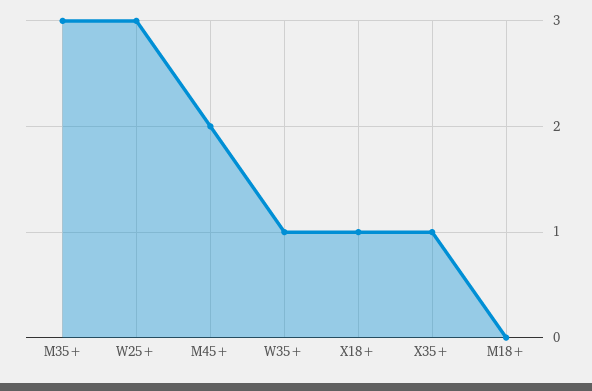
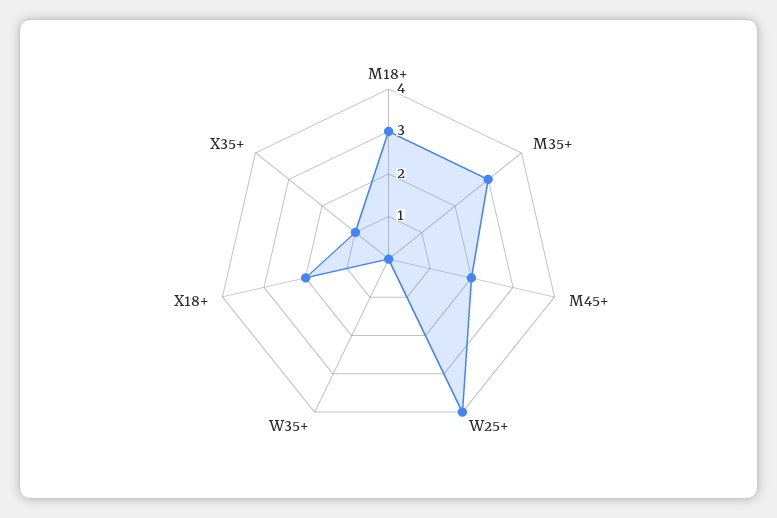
W25+: 3 -> 4
W35+: 1 -> 0
X18+: 1 -> 2
M18+: 0 -> 3

